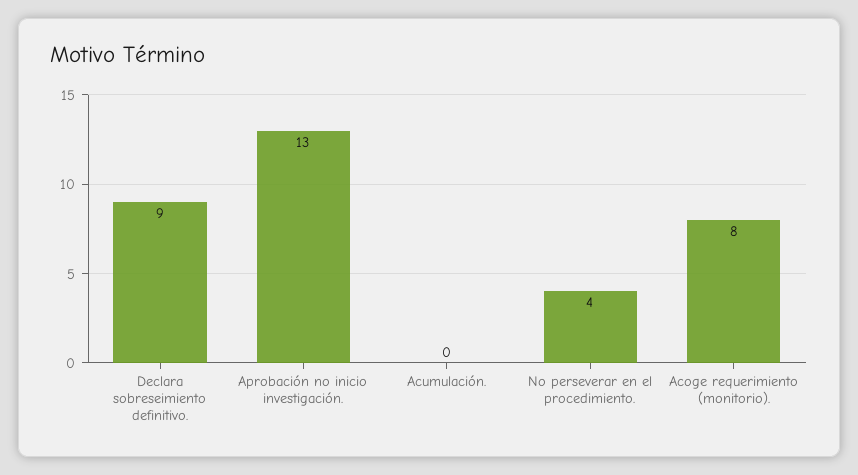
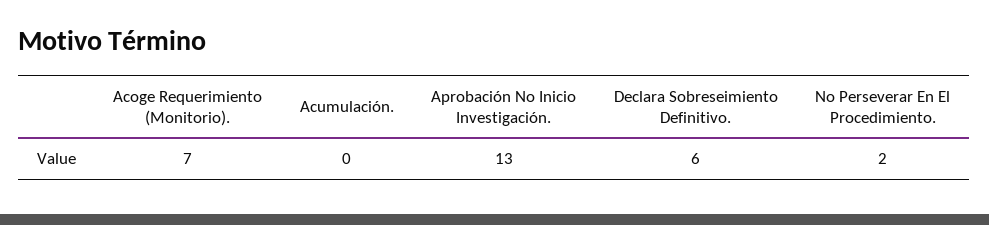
Declara sobreseimiento definitivo.: 9 -> 6
No perseverar en el procedimiento.: 4 -> 2
Acoge requerimiento (monitorio).: 8 -> 7

